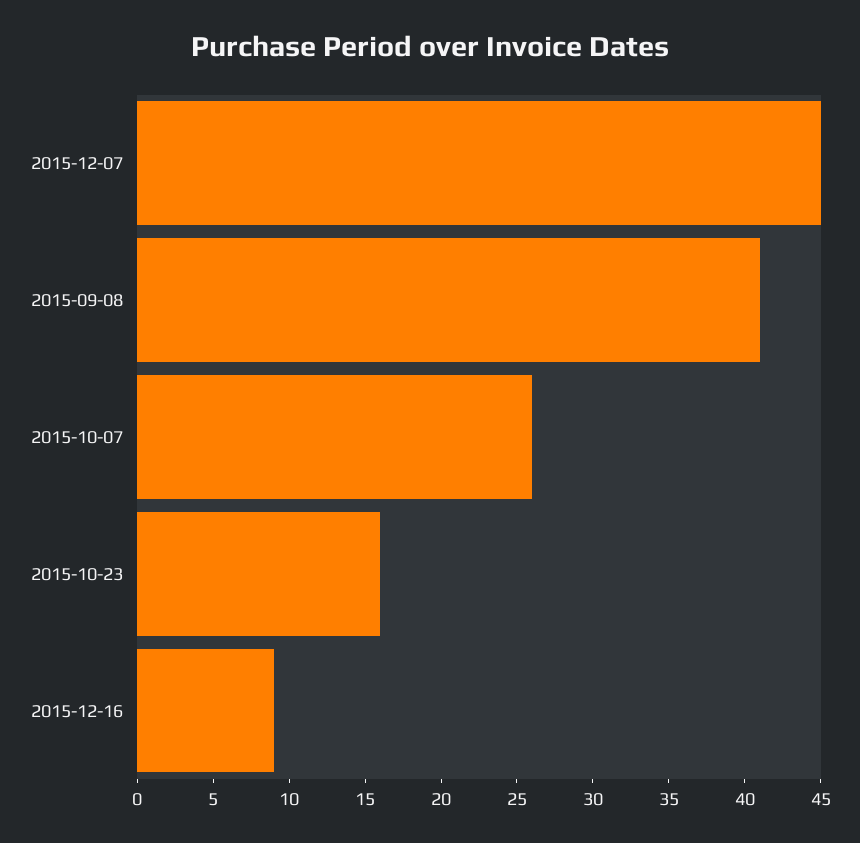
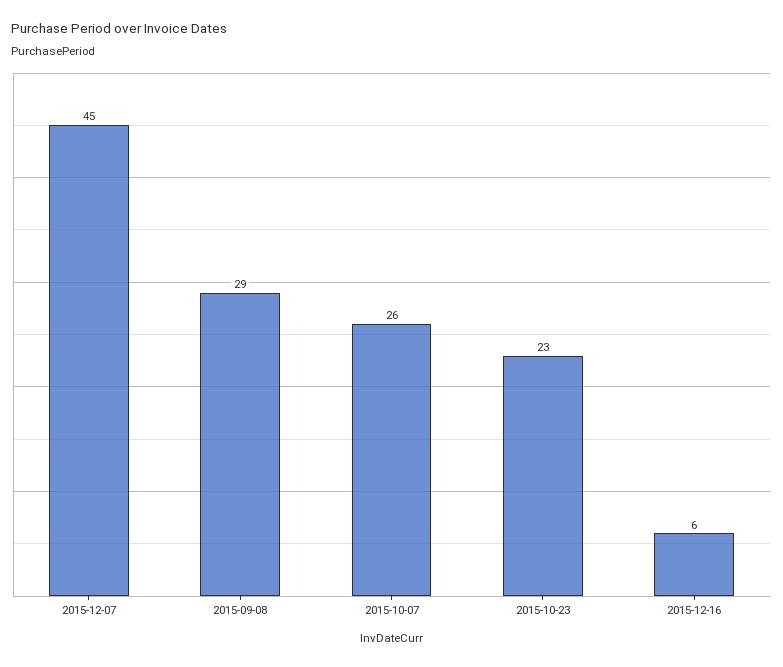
2015-09-08: 41 -> 29
2015-10-23: 16 -> 23
2015-12-16: 9 -> 6

